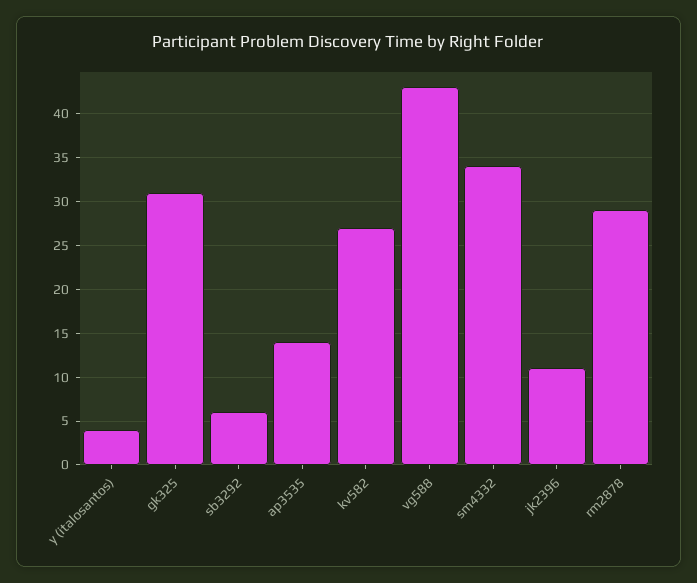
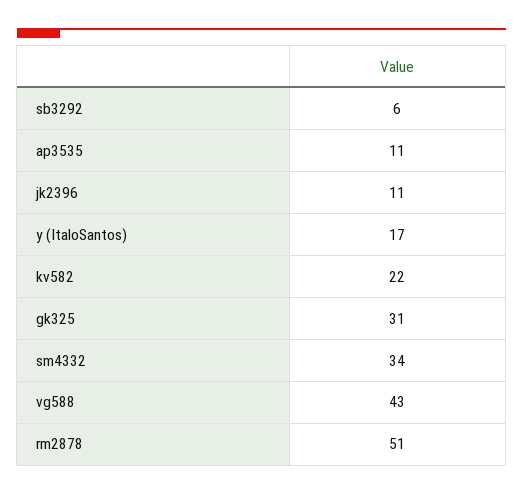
y (italosantos): 4 -> 17
ap3535: 14 -> 11
kv582: 27 -> 22
rm2878: 29 -> 51

